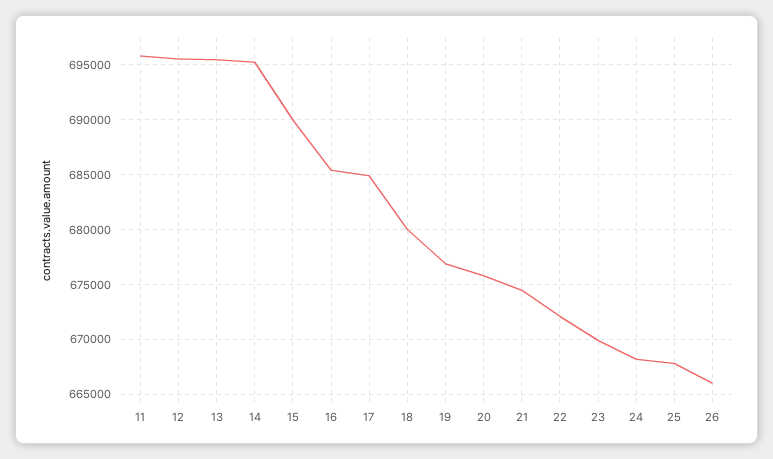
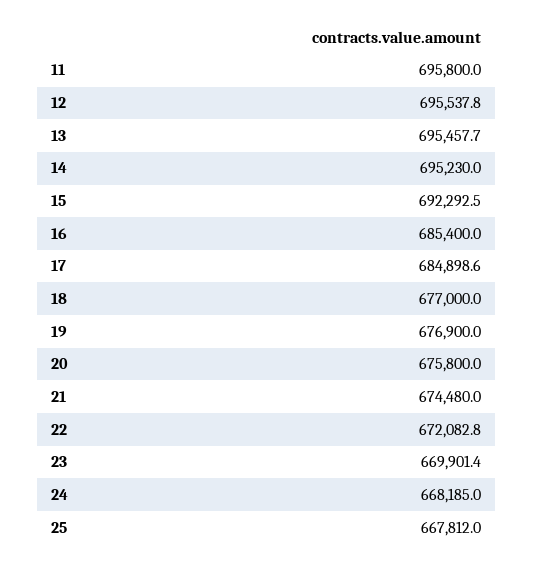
15: 690000 -> 692292.5
18: 680000 -> 677000
26: 666000 -> none

